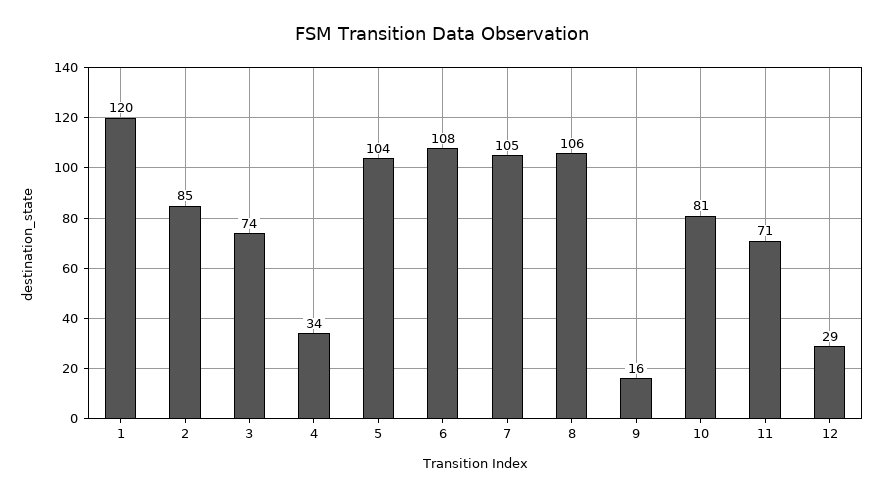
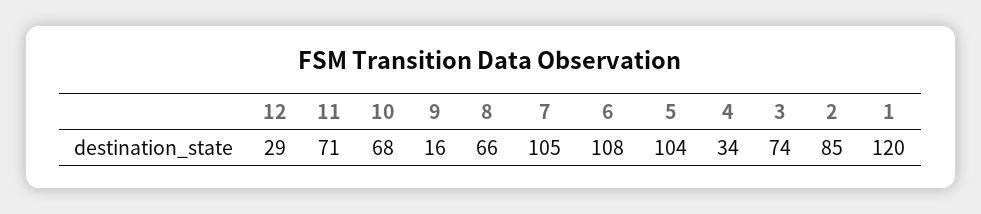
8: 106 -> 66
10: 81 -> 68

